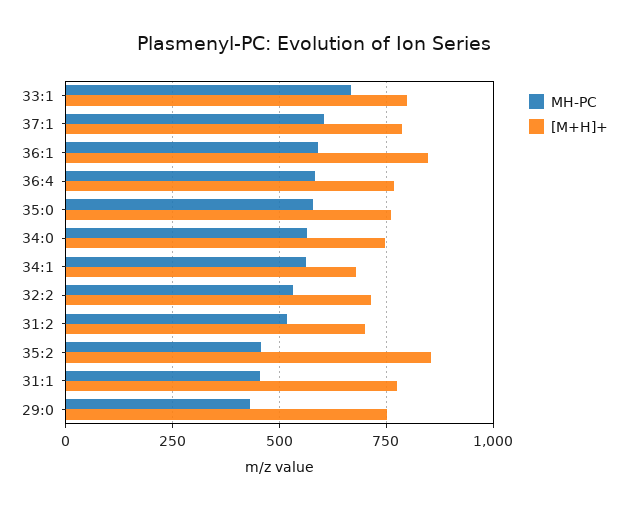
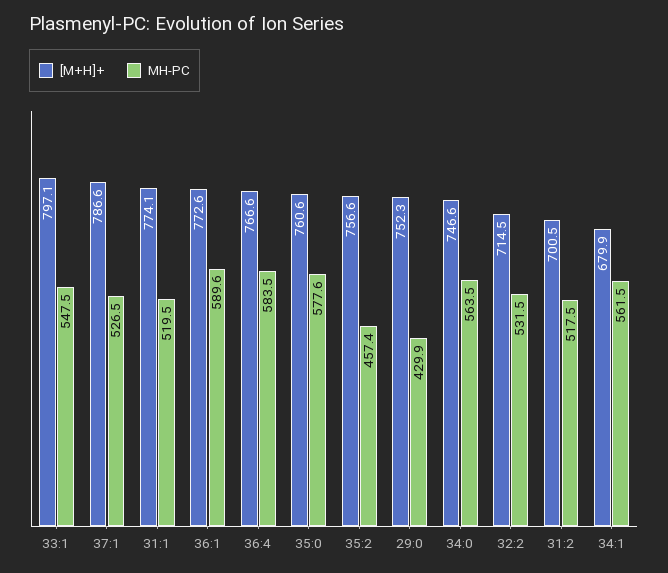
MH-PC, 33:1: 675 -> 547.5
MH-PC, 37:1: 600 -> 526.5
[M+H]+, 36:1: 850 -> 772.6
[M+H]+, 35:2: 850 -> 756.6
MH-PC, 31:1: 450 -> 519.5

